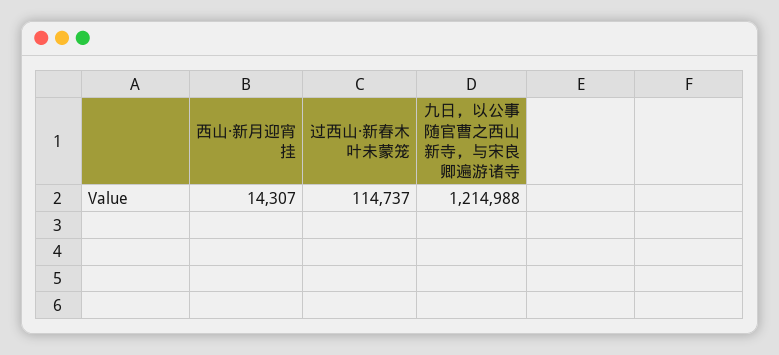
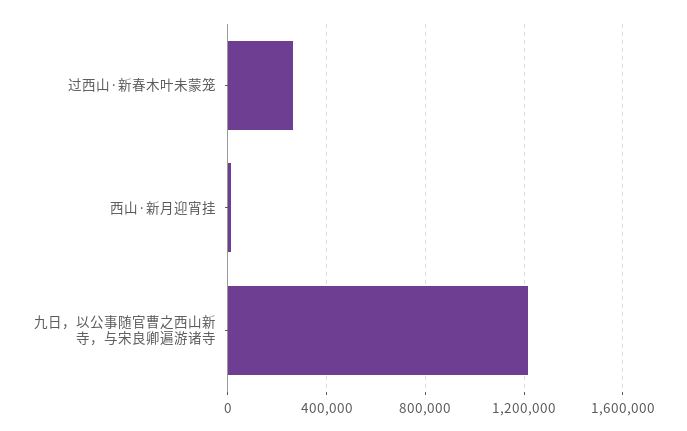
过西山·新春木叶未蒙笼: 114737 -> 250000

